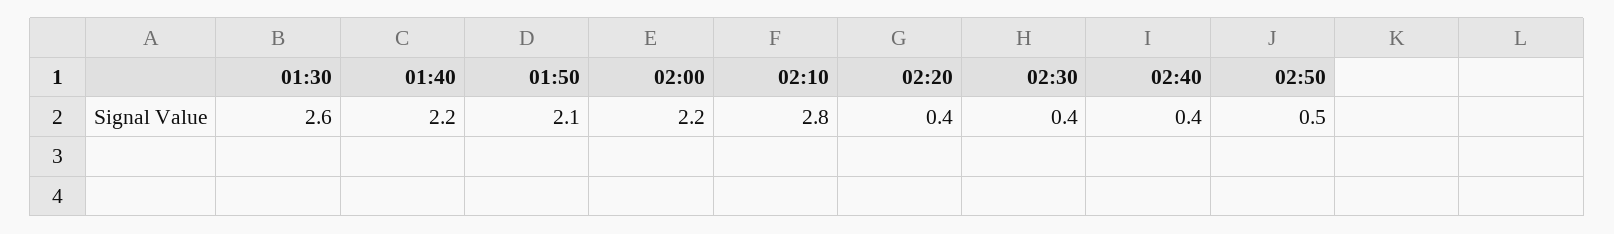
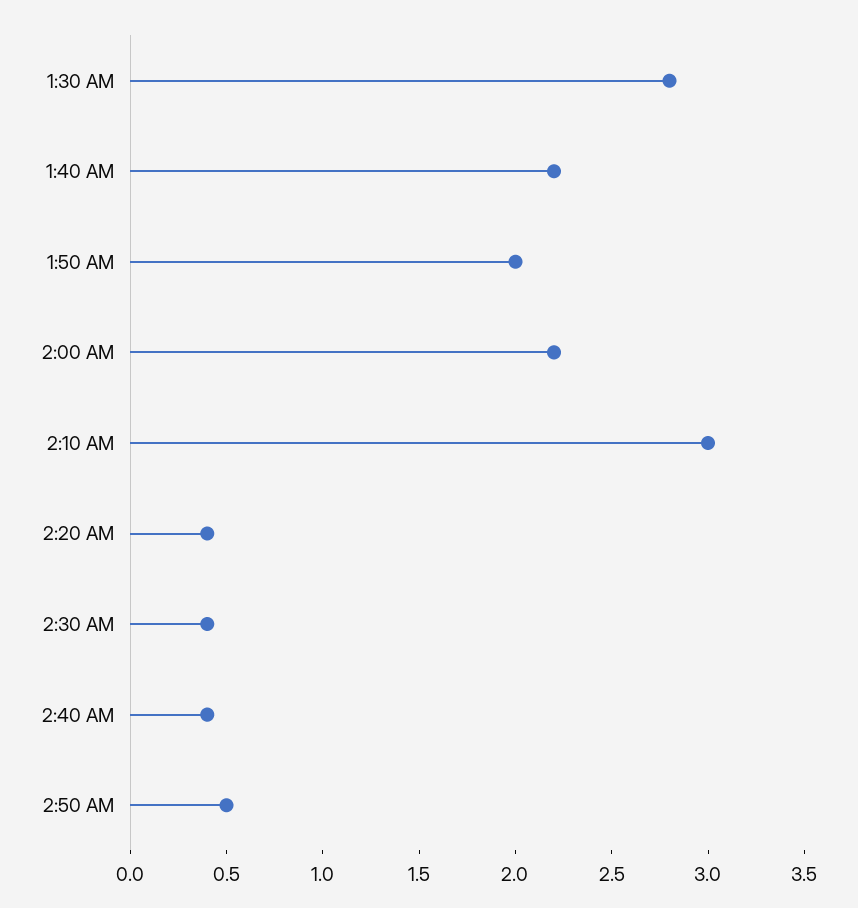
01:30: 2.6 -> 2.8
01:50: 2.1 -> 2
02:10: 2.8 -> 3

